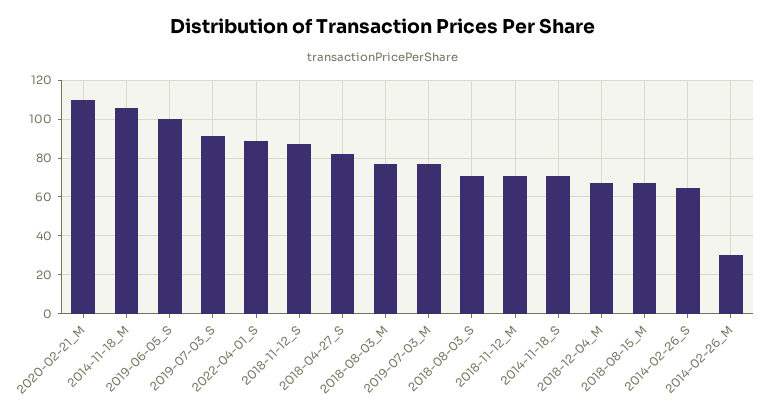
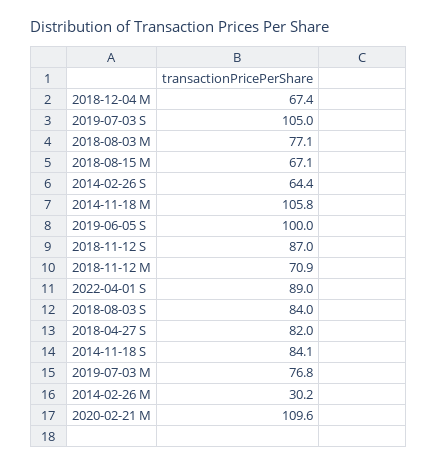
2019-07-03_S: 90 -> 105
2018-08-03_S: 70 -> 84
2014-11-18_S: 70 -> 84.1

